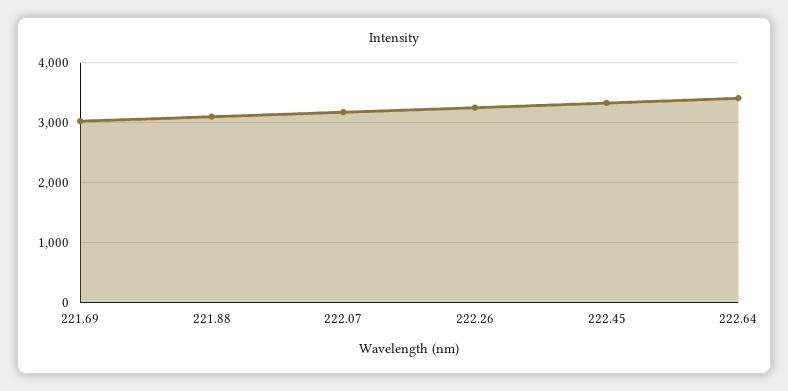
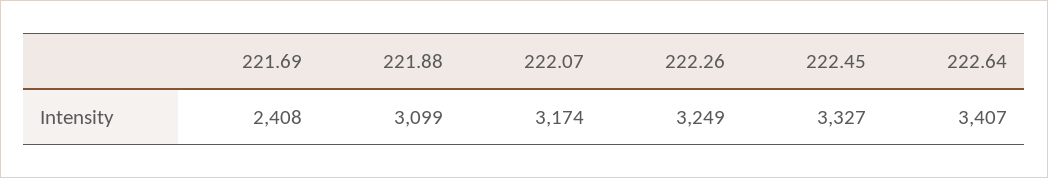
221.69: 3000 -> 2408

